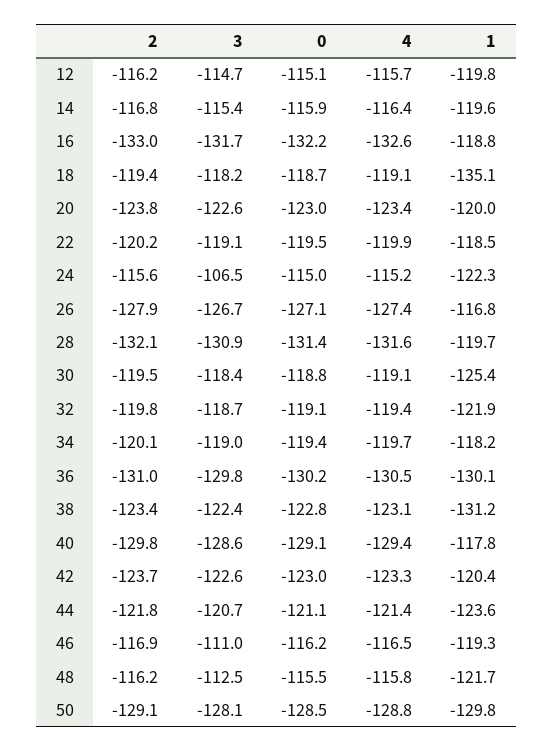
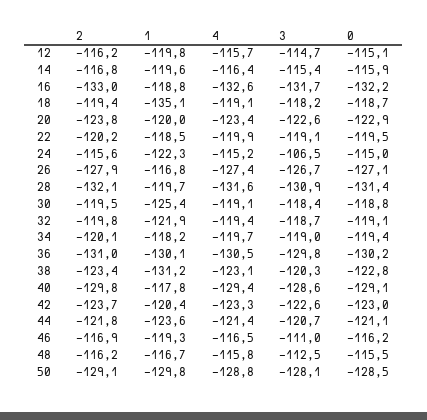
0, 20: -123 -> -122.9
3, 38: -122.4 -> -120.3
1, 48: -121.7 -> -116.7

